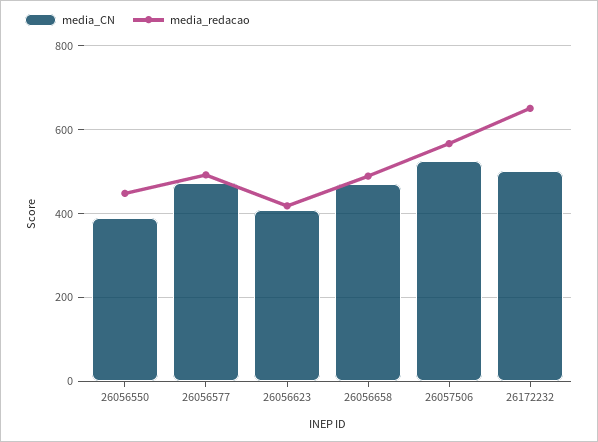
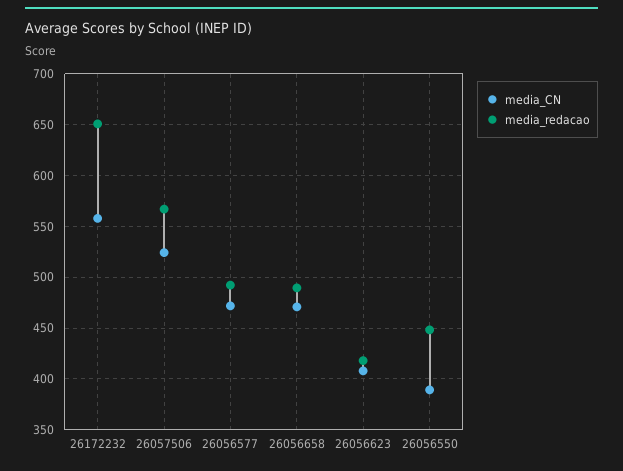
media_CN, 26172232: 500 -> 560

